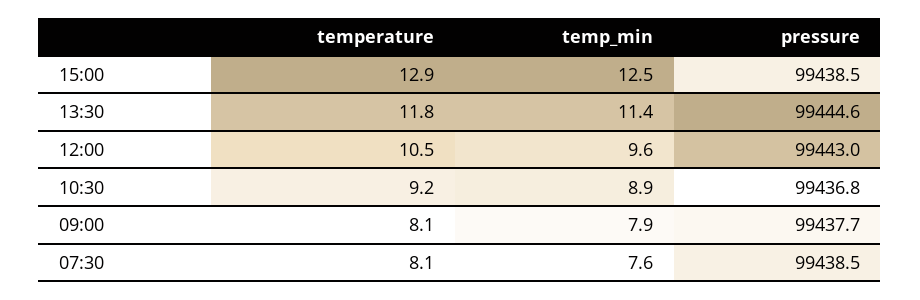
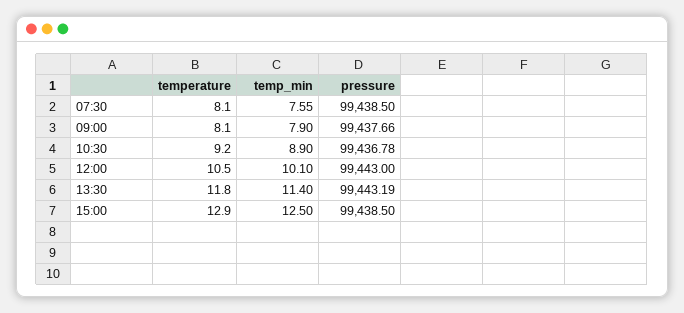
pressure, 13:30: 99444.6 -> 99443.19
temp_min, 12:00: 9.6 -> 10.1

